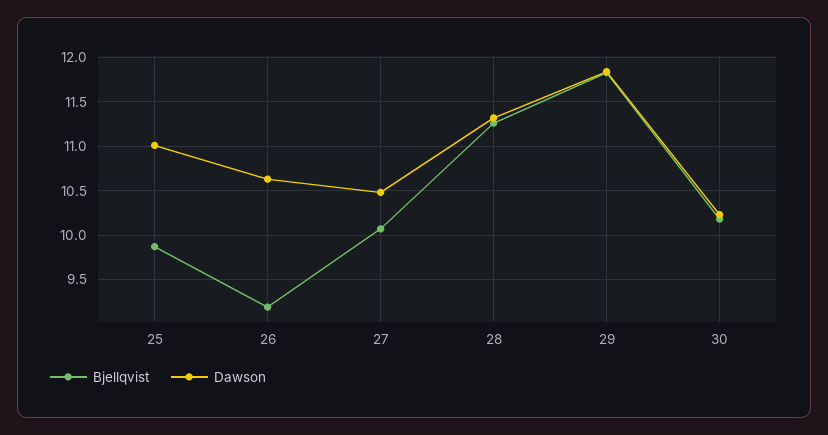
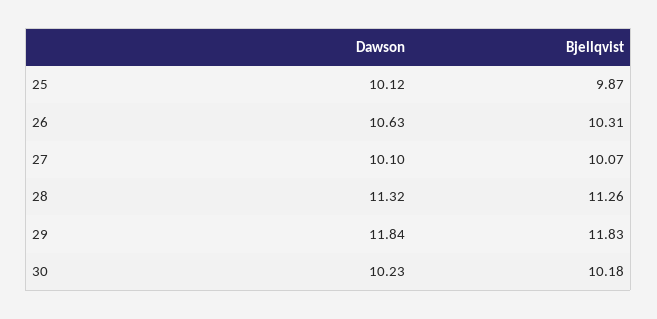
Dawson, 25: 11 -> 10.12
Bjellqvist, 26: 9.2 -> 10.31
Dawson, 27: 10.5 -> 10.1

